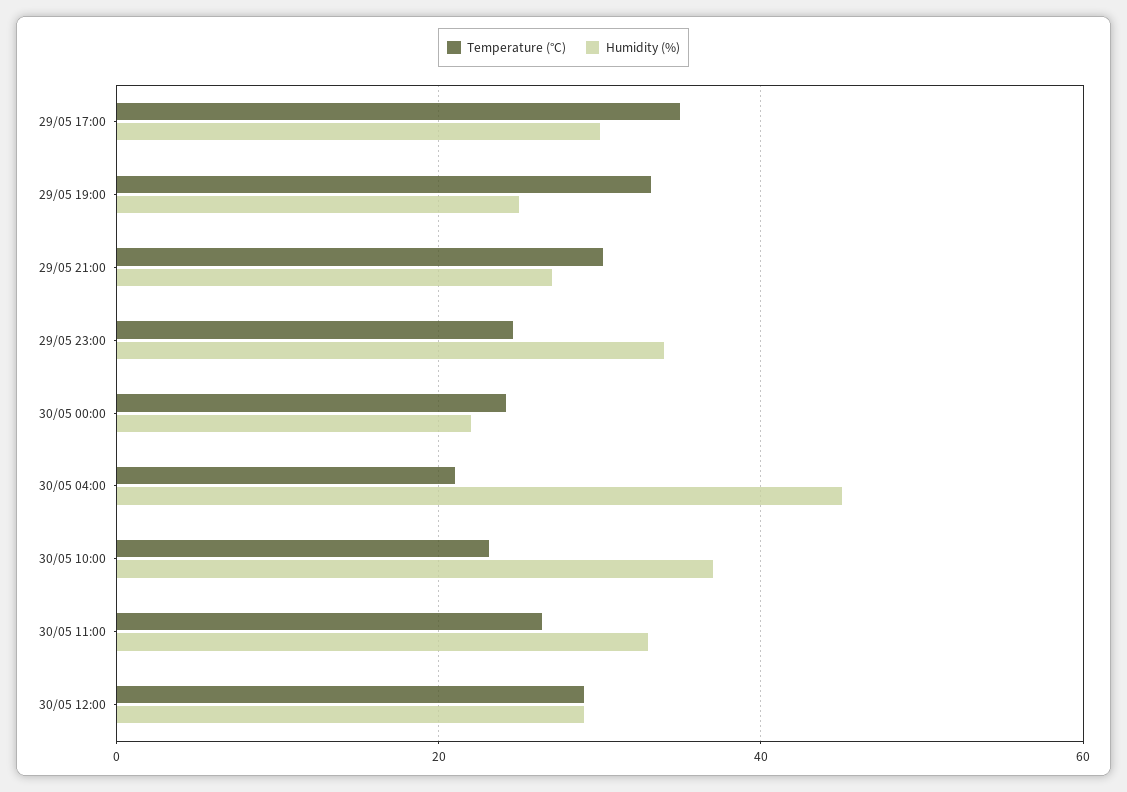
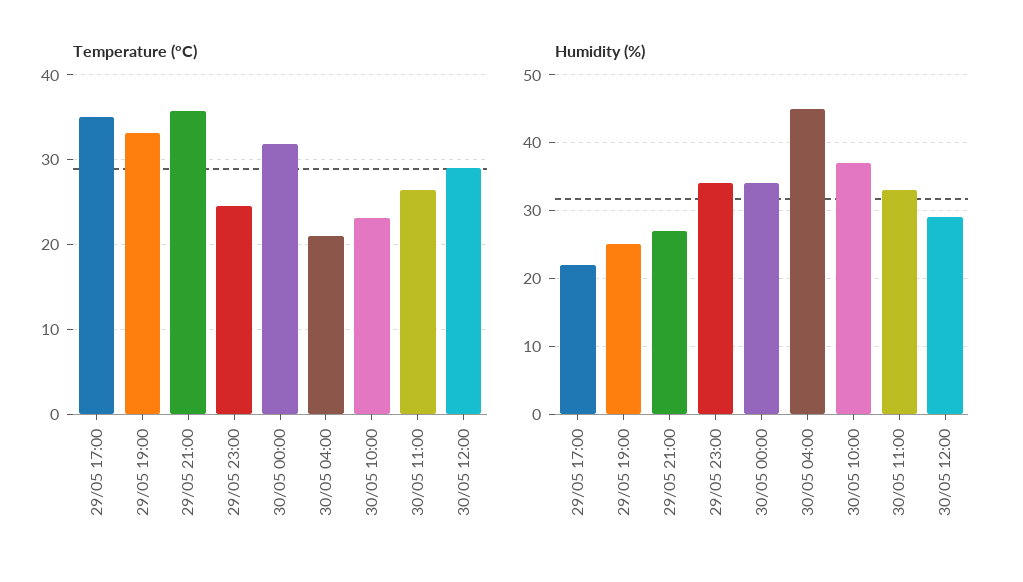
Humidity (%), 29/05 17:00: 30 -> 22
Temperature (°C), 29/05 21:00: 30 -> 36
Temperature (°C), 30/05 00:00: 24 -> 32
Humidity (%), 30/05 00:00: 22 -> 34

